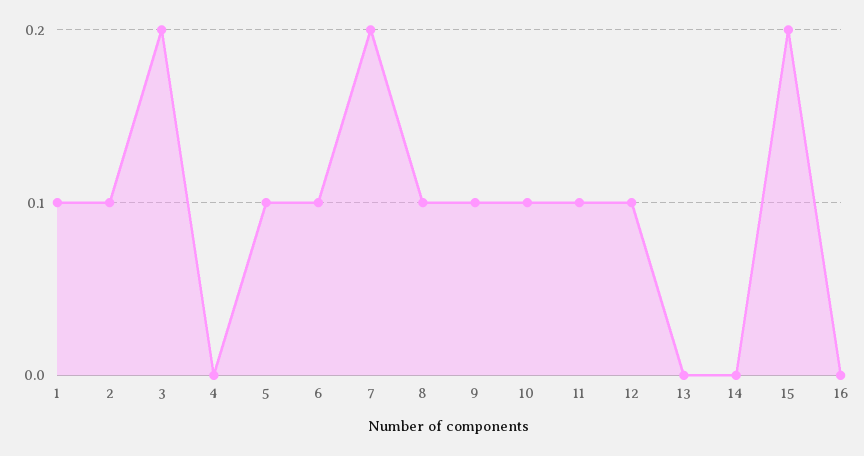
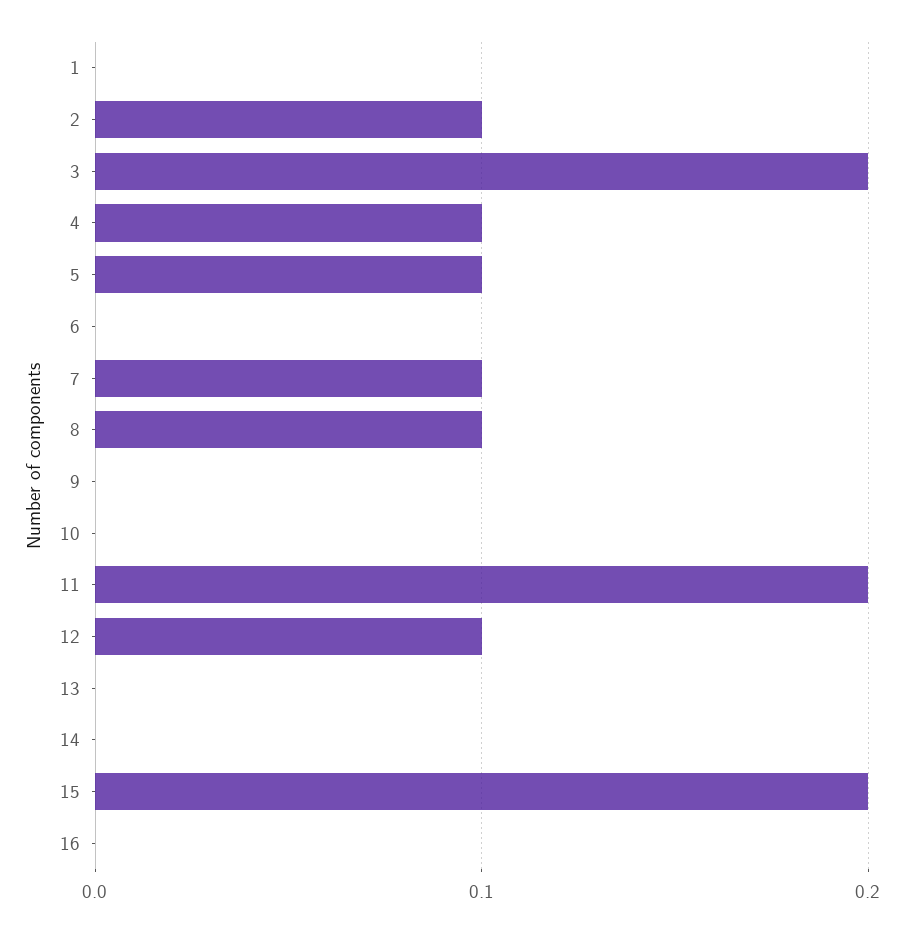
1: 0.1 -> 0
4: 0 -> 0.1
6: 0.1 -> 0
7: 0.2 -> 0.1
9: 0.1 -> 0
10: 0.1 -> 0
11: 0.1 -> 0.2

